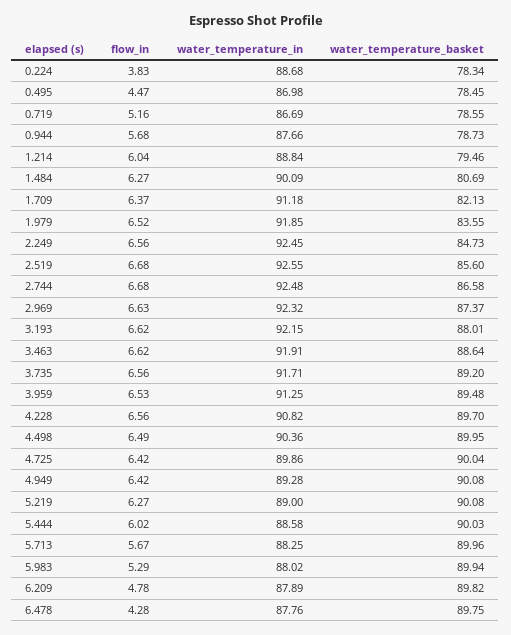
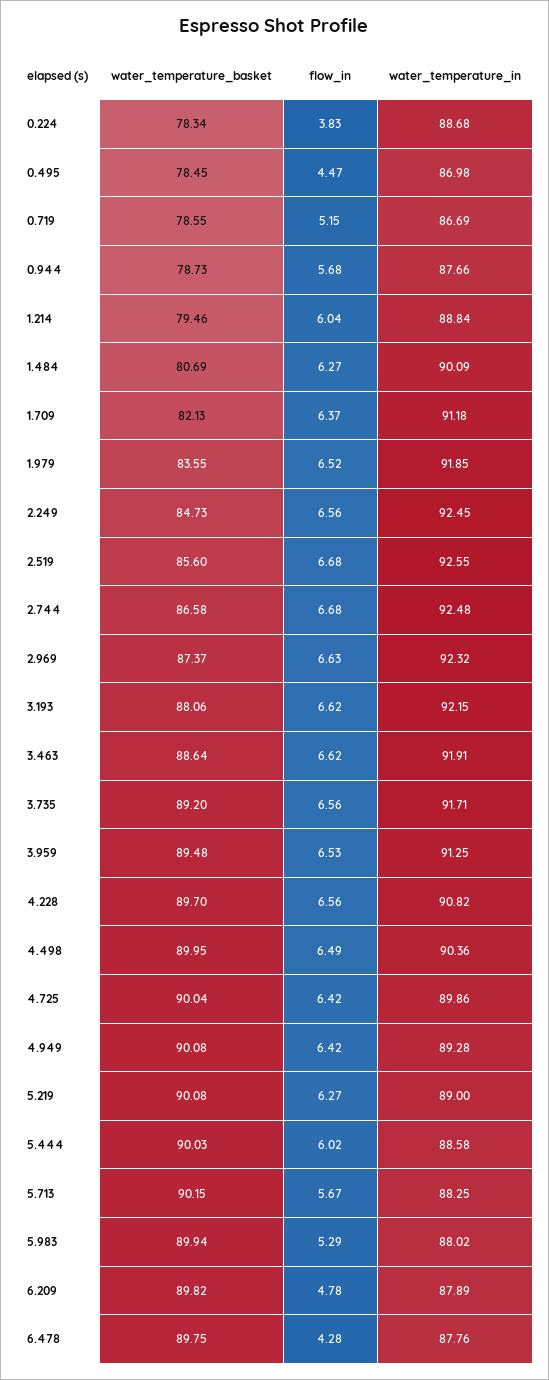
flow_in, 0.719: 5.16 -> 5.15
water_temperature_basket, 3.193: 88.01 -> 88.06
water_temperature_basket, 5.713: 89.96 -> 90.15

